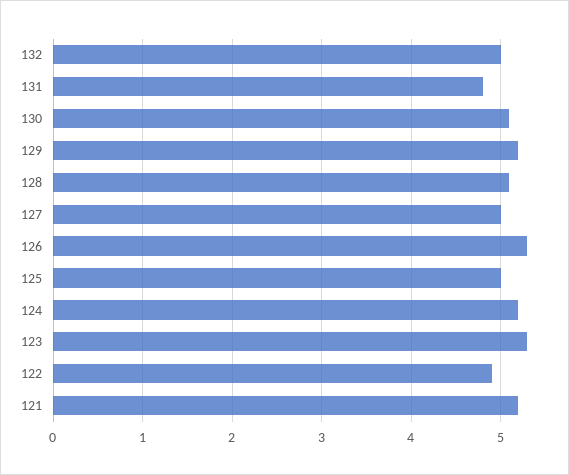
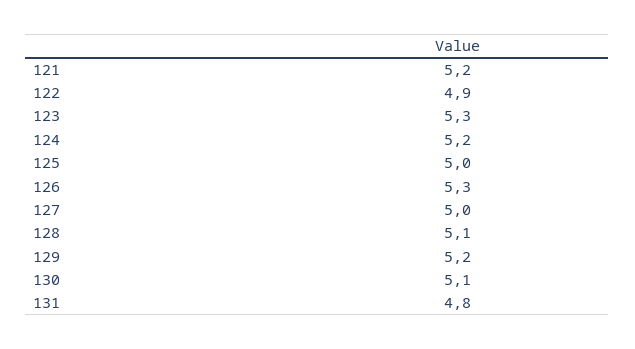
132: 5 -> none

